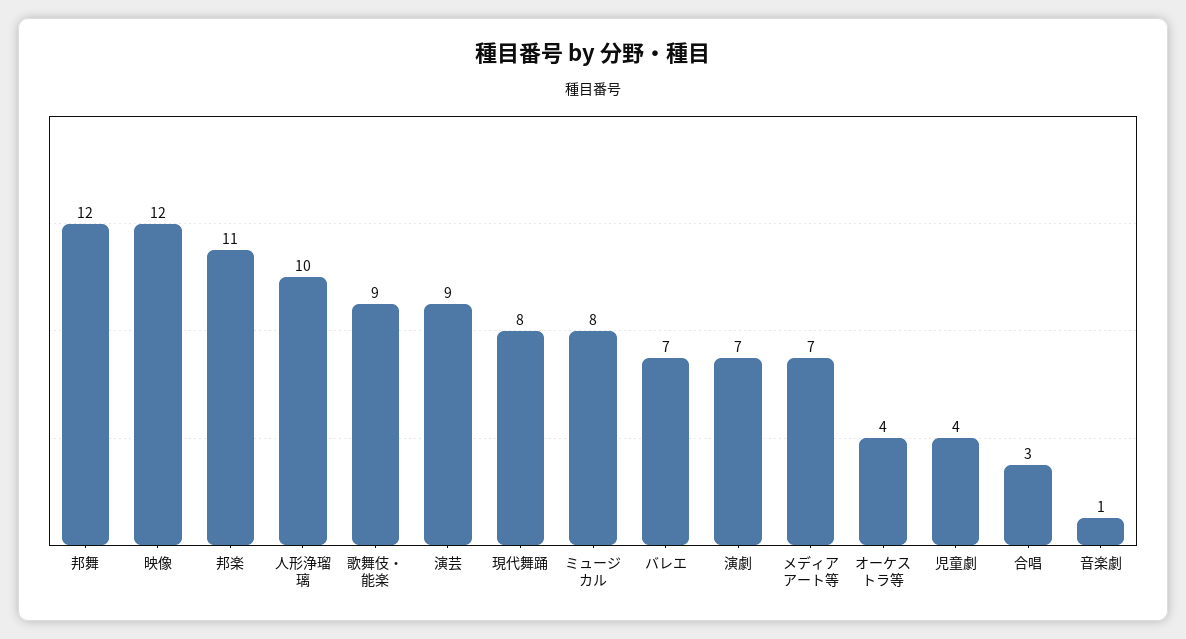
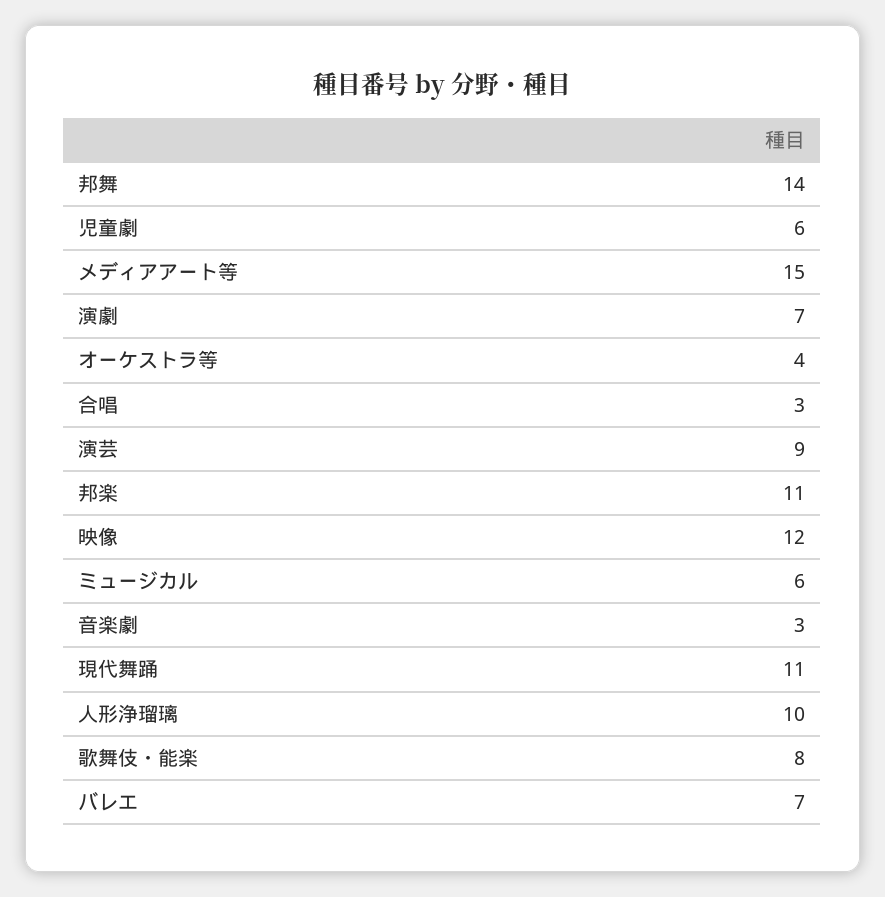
邦舞: 12 -> 14
歌舞伎・能楽: 9 -> 8
現代舞踊: 8 -> 11
ミュージカル: 8 -> 6
メディアアート等: 7 -> 15
児童劇: 4 -> 6
音楽劇: 1 -> 3

